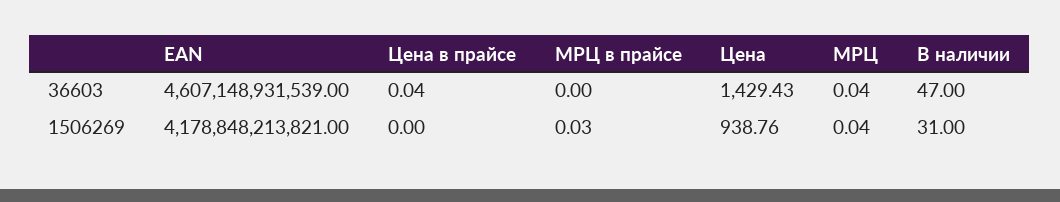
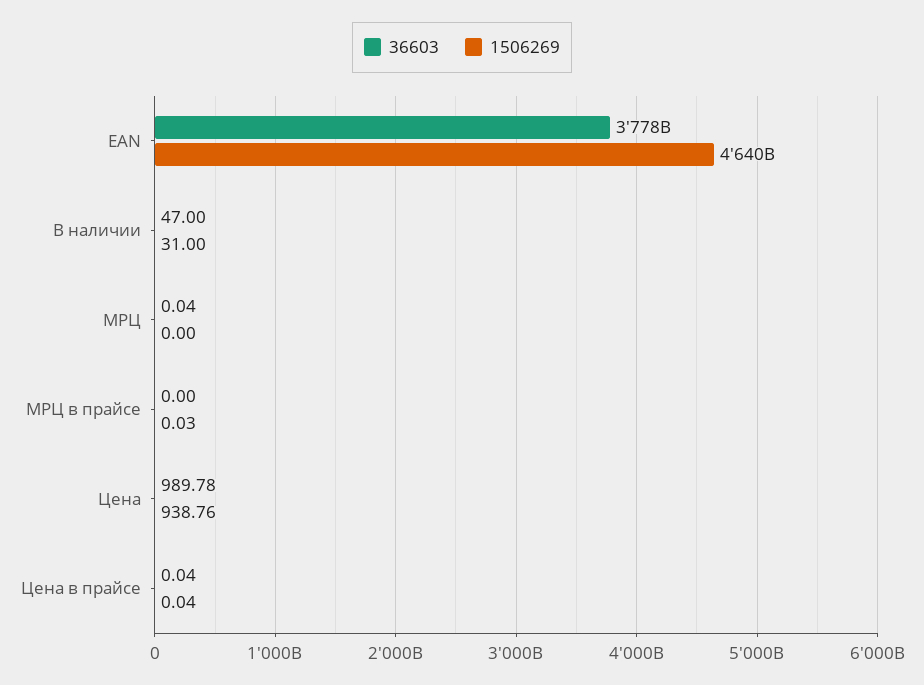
36603, EAN: 4607148931539 -> 3778000000000
36603, Цена: 1429.43 -> 989.78
1506269, EAN: 4178848213821 -> 4640000000000
1506269, Цена в прайсе: 0 -> 0.04
1506269, МРЦ: 0.04 -> 0

